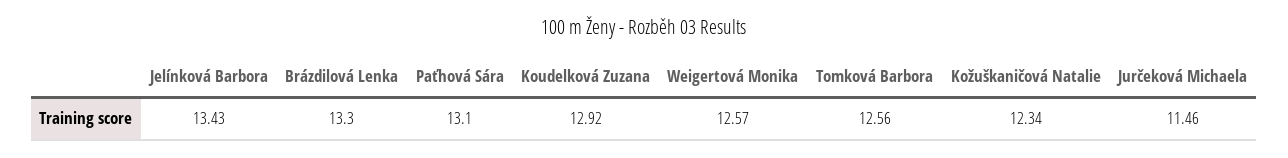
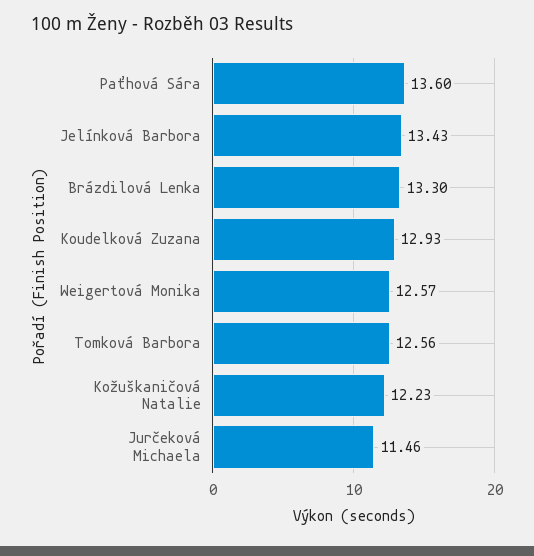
Paťhová Sára: 13.1 -> 13.6
Koudelková Zuzana: 12.92 -> 12.93
Kožuškaničová Natalie: 12.34 -> 12.23

